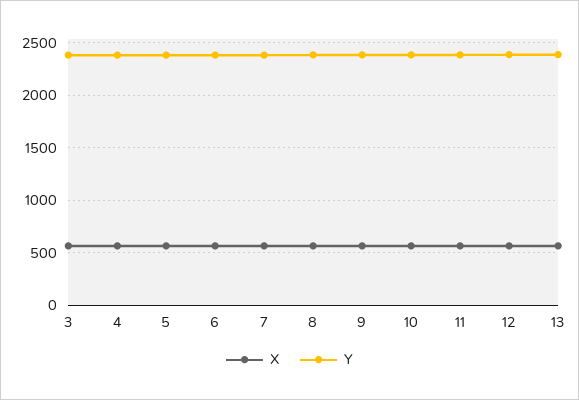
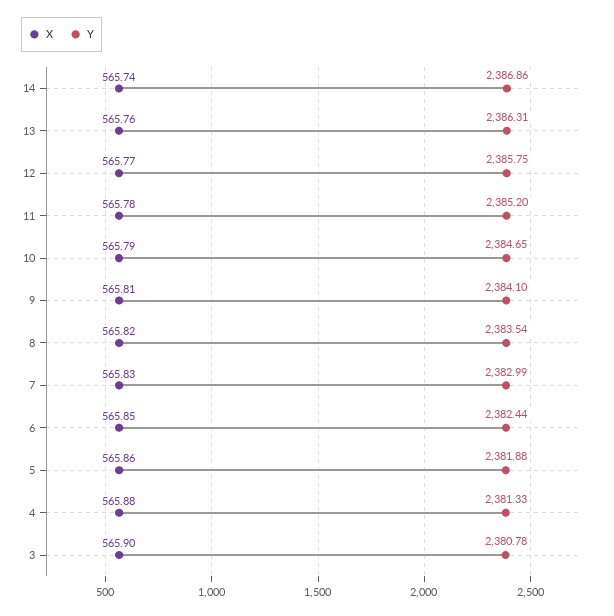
X, 14: none -> 565.74
Y, 14: none -> 2386.86

